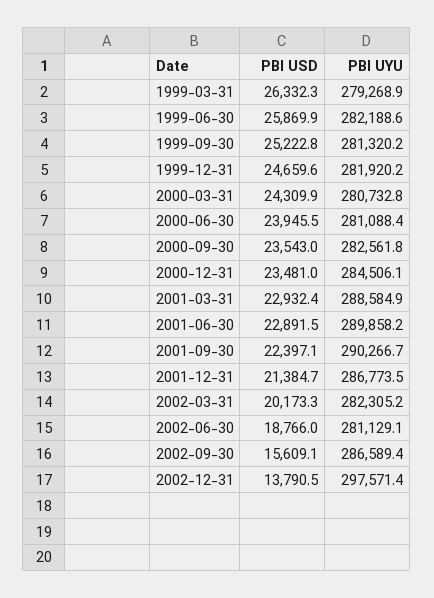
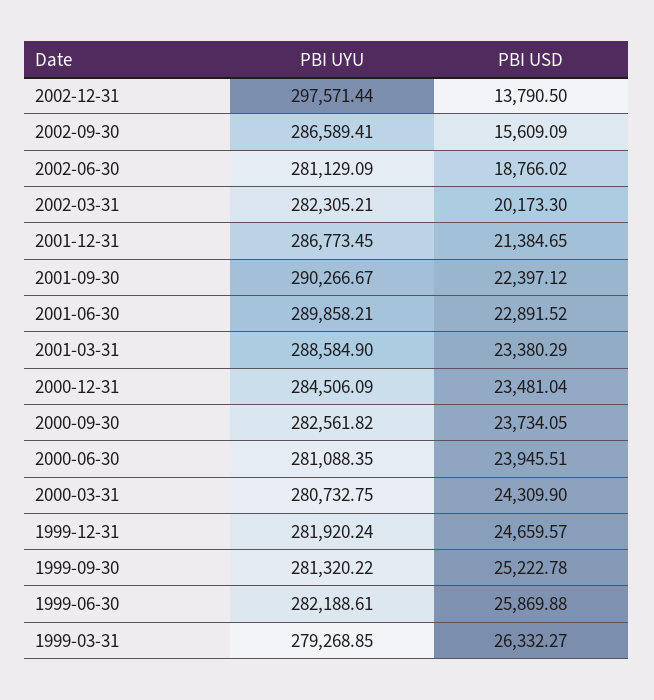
PBI USD, 2000-09-30: 23543 -> 23734.05
PBI USD, 2001-03-31: 22932.4 -> 23380.29

